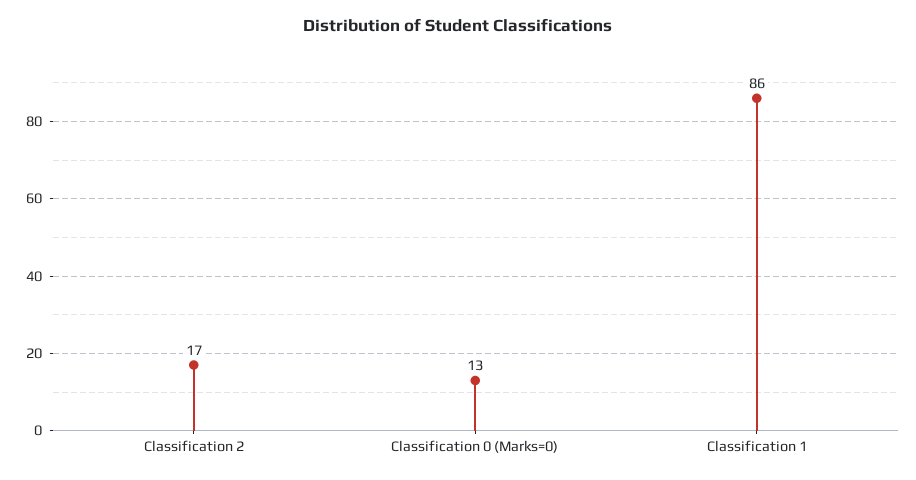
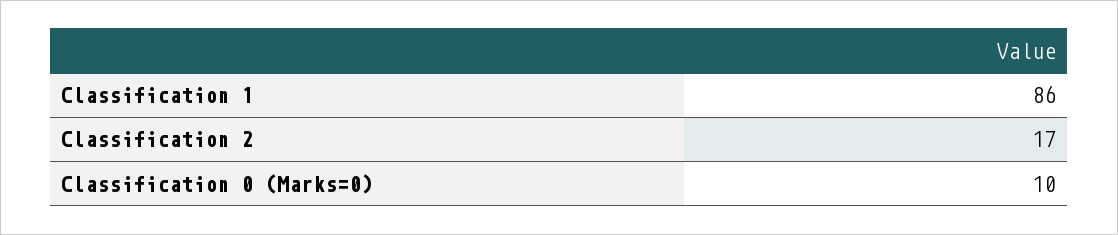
Classification 0 (Marks=0): 13 -> 10

